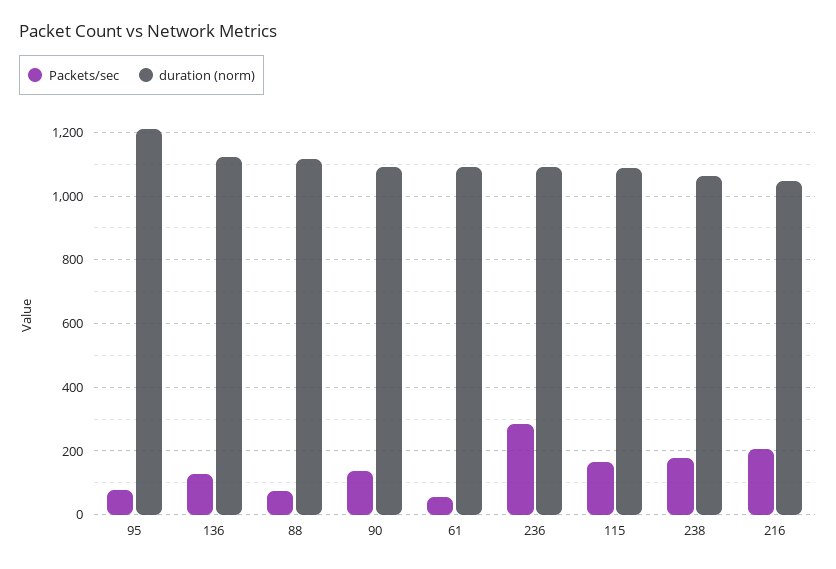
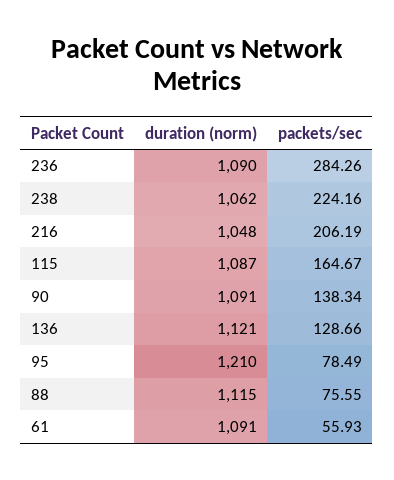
Packets/sec, 238: 180 -> 224.16

